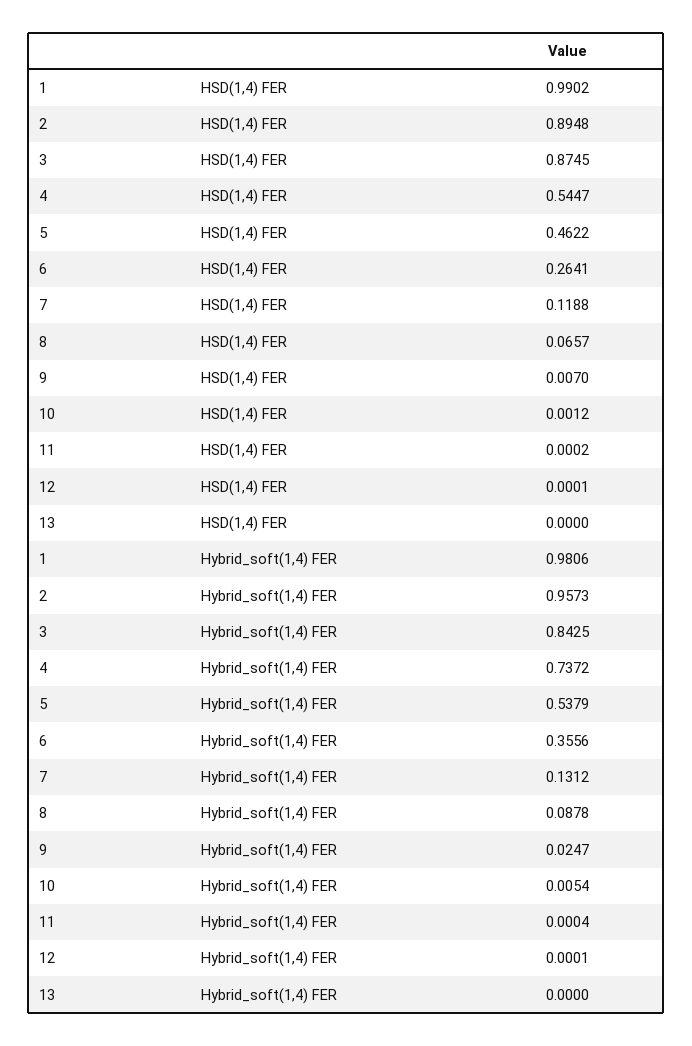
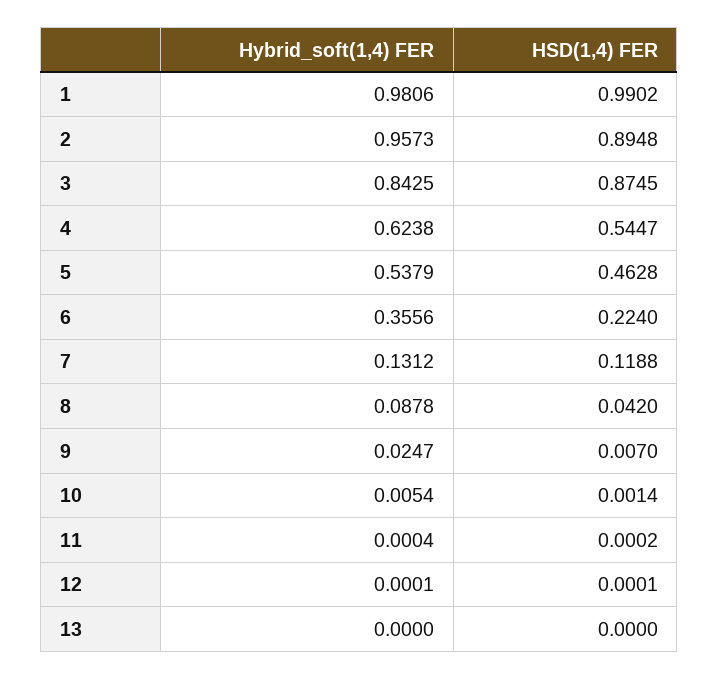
5, HSD(1,4) FER: 0.4622 -> 0.4628
6, HSD(1,4) FER: 0.2641 -> 0.224
8, HSD(1,4) FER: 0.0657 -> 0.042
10, HSD(1,4) FER: 0.0012 -> 0.0014
4, Hybrid_soft(1,4) FER: 0.7372 -> 0.6238

